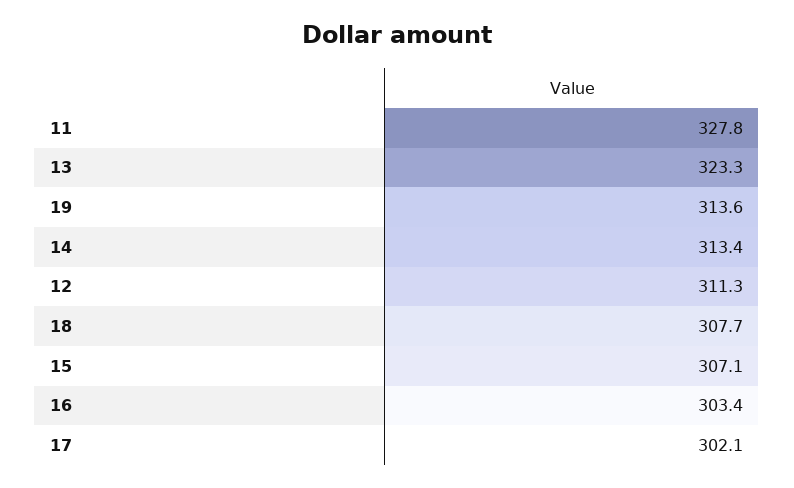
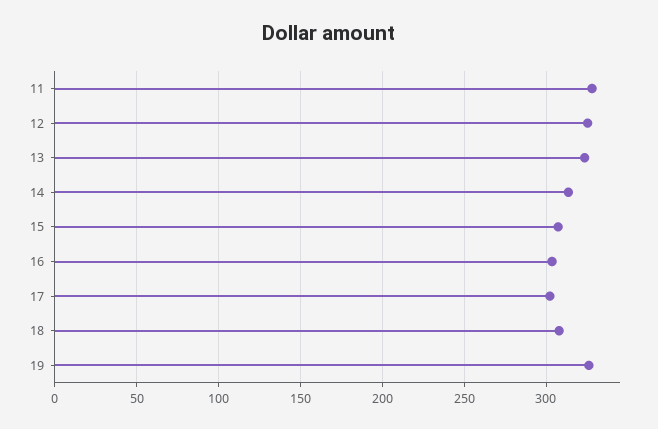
19: 313.6 -> 325
12: 311.3 -> 325

